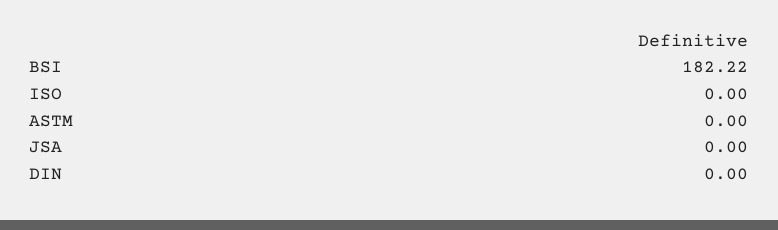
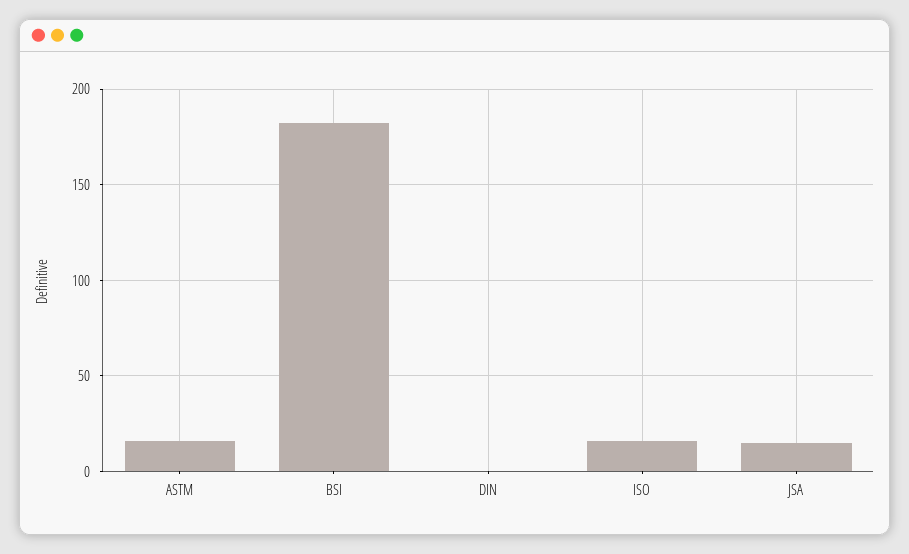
ISO: 0 -> 15
ASTM: 0 -> 15
JSA: 0 -> 15

